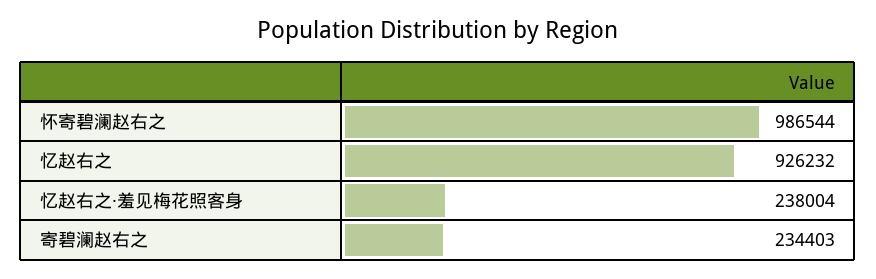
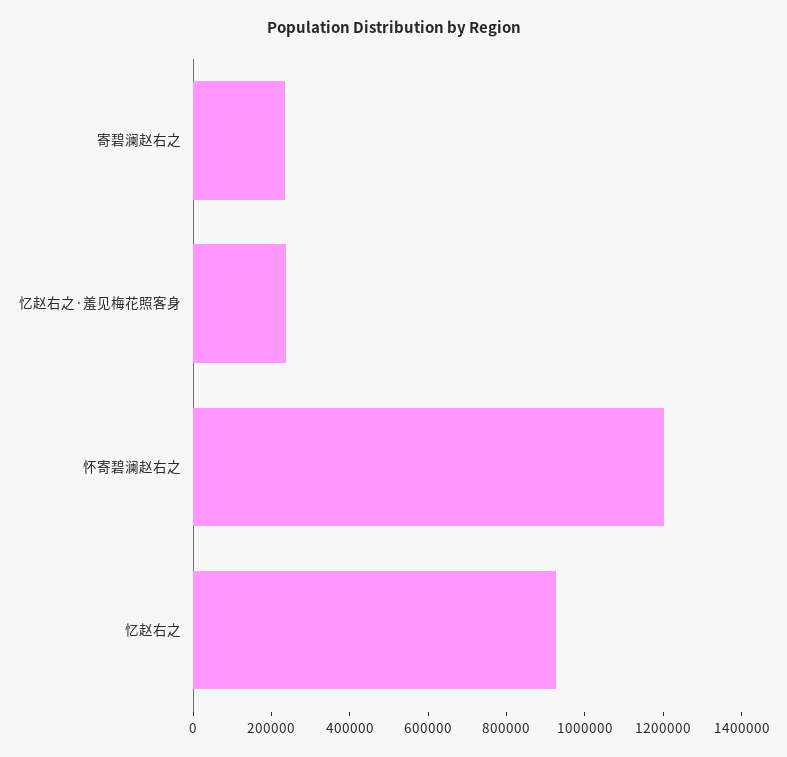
怀寄碧澜赵右之: 986544 -> 1200000

